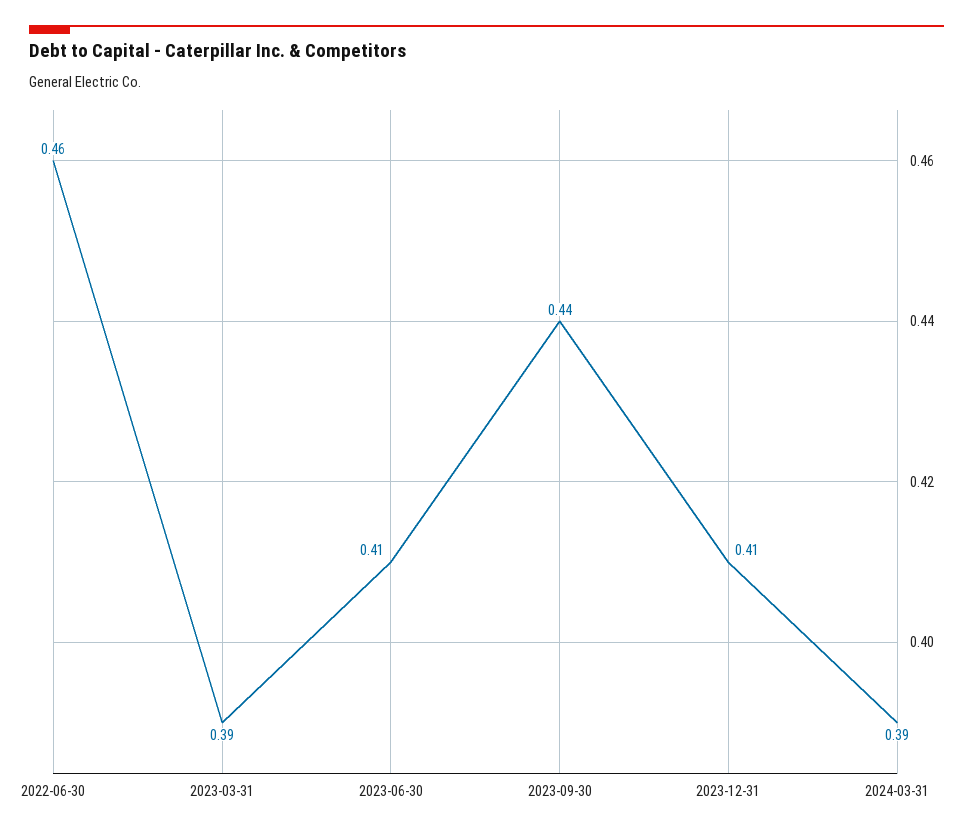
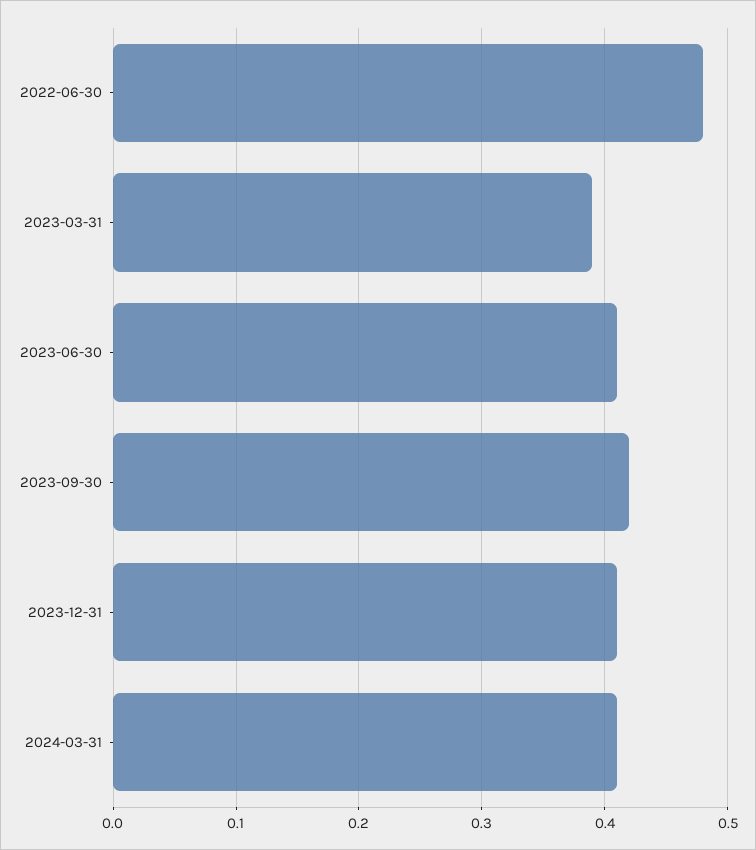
2022-06-30: 0.46 -> 0.48
2023-09-30: 0.44 -> 0.42
2024-03-31: 0.39 -> 0.41

